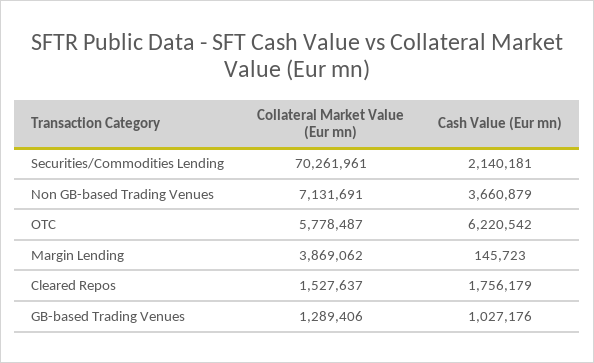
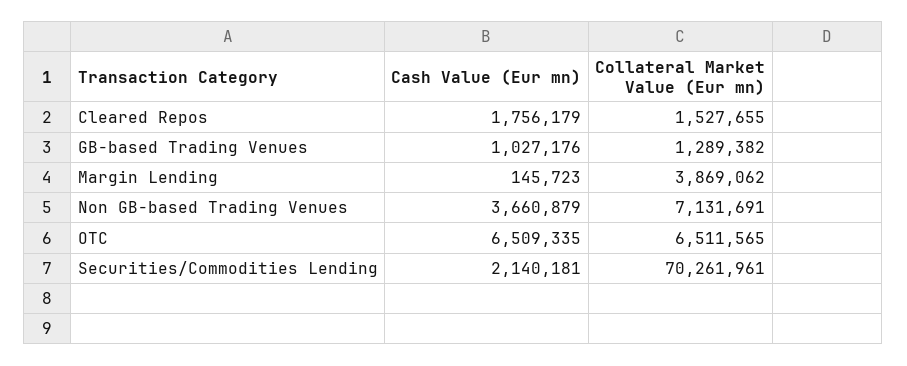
Collateral Market Value (Eur mn), OTC: 5778487 -> 6511565
Cash Value (Eur mn), OTC: 6220542 -> 6509335
Collateral Market Value (Eur mn), Cleared Repos: 1527637 -> 1527655
Collateral Market Value (Eur mn), GB-based Trading Venues: 1289406 -> 1289382

